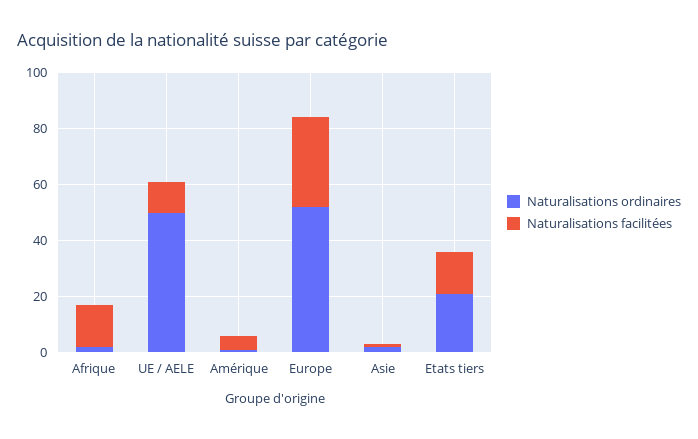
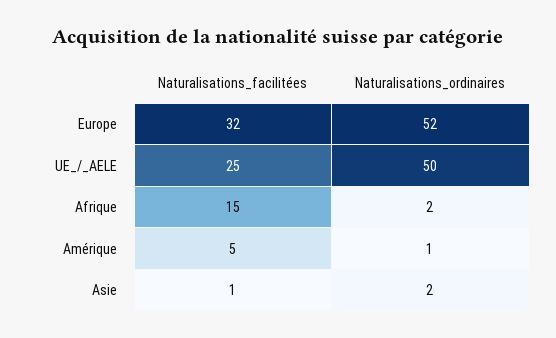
Naturalisations facilitées, UE / AELE: 10 -> 25
Naturalisations ordinaires, Etats tiers: 20 -> none
Naturalisations facilitées, Etats tiers: 15 -> none

